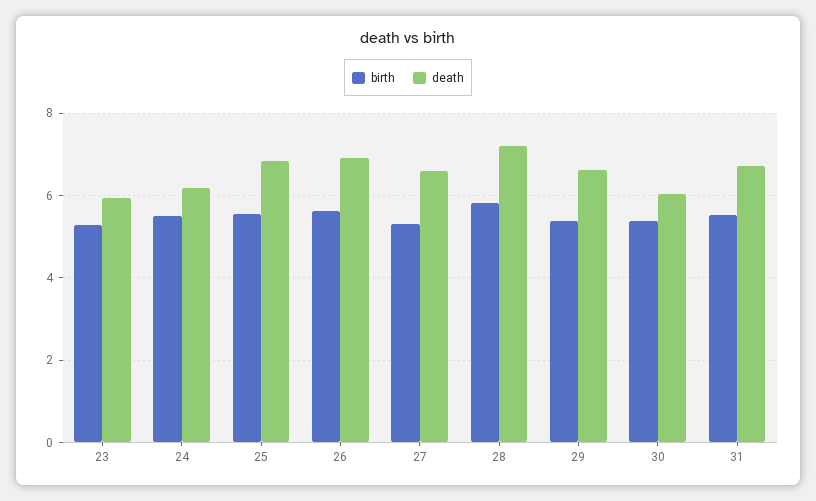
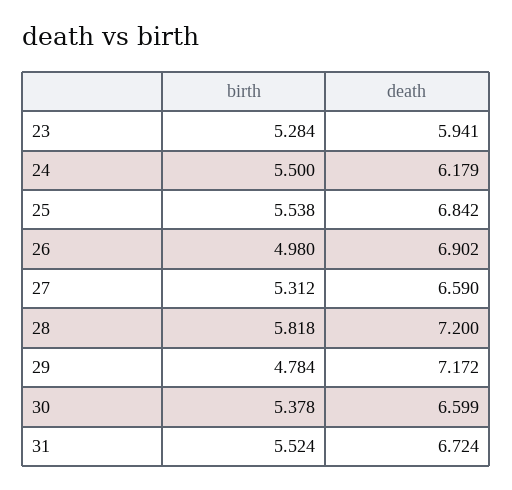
birth, 26: 5.6 -> 4.98
birth, 29: 5.4 -> 4.784
death, 29: 6.6 -> 7.172
death, 30: 6 -> 6.599

